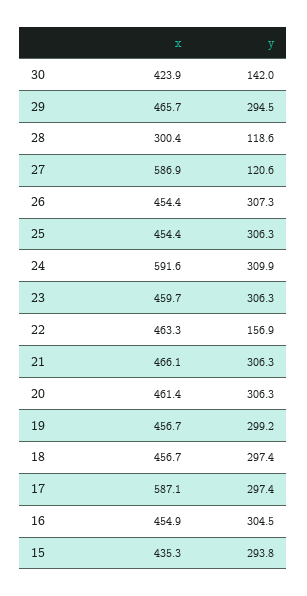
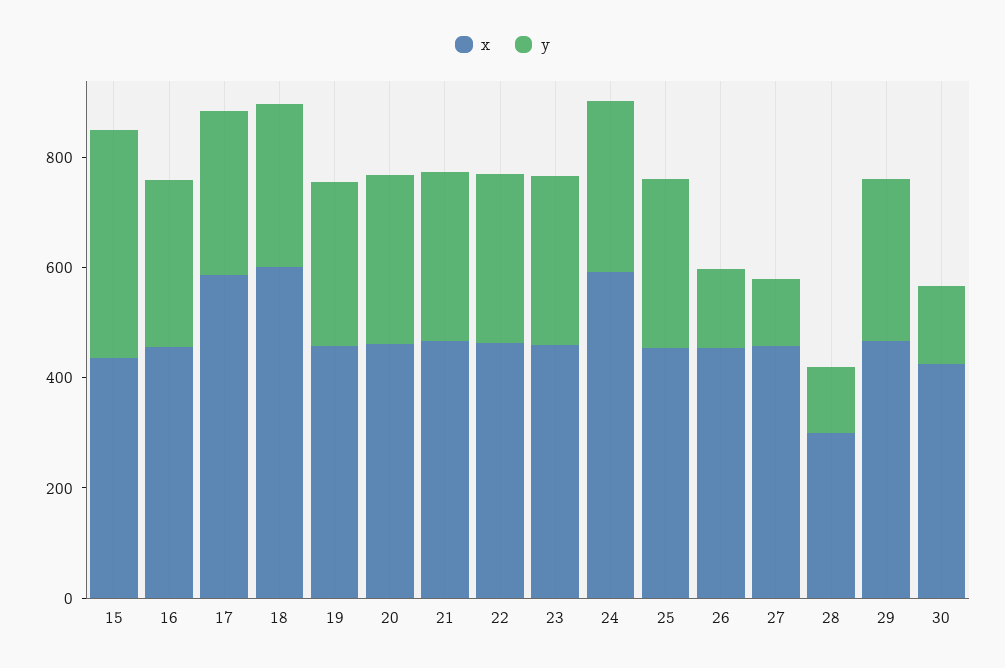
x, 27: 586.9 -> 450
y, 26: 307.3 -> 150
y, 22: 156.9 -> 300
x, 18: 456.7 -> 600
y, 15: 293.8 -> 400

